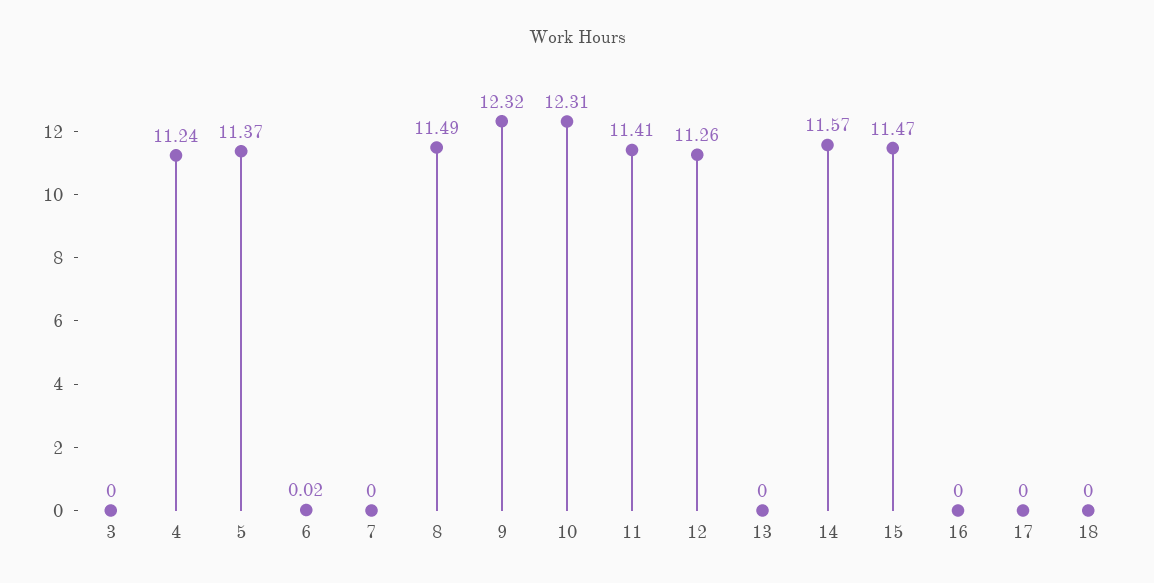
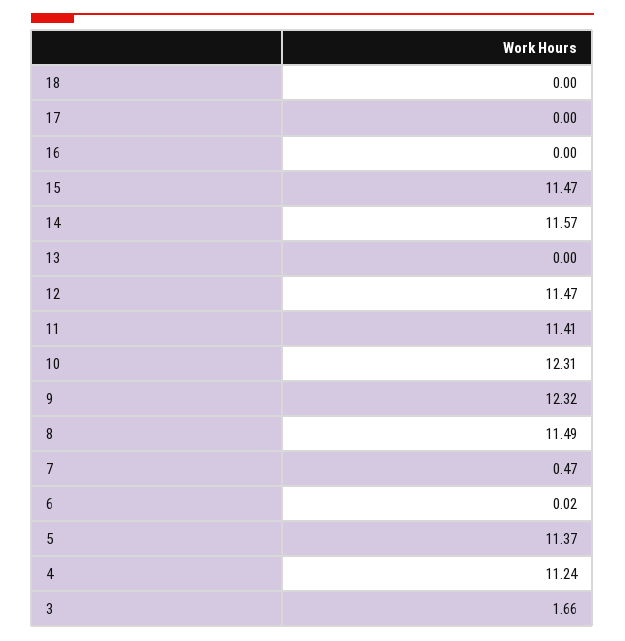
3: 0 -> 1.66
7: 0 -> 0.47
12: 11.26 -> 11.47

